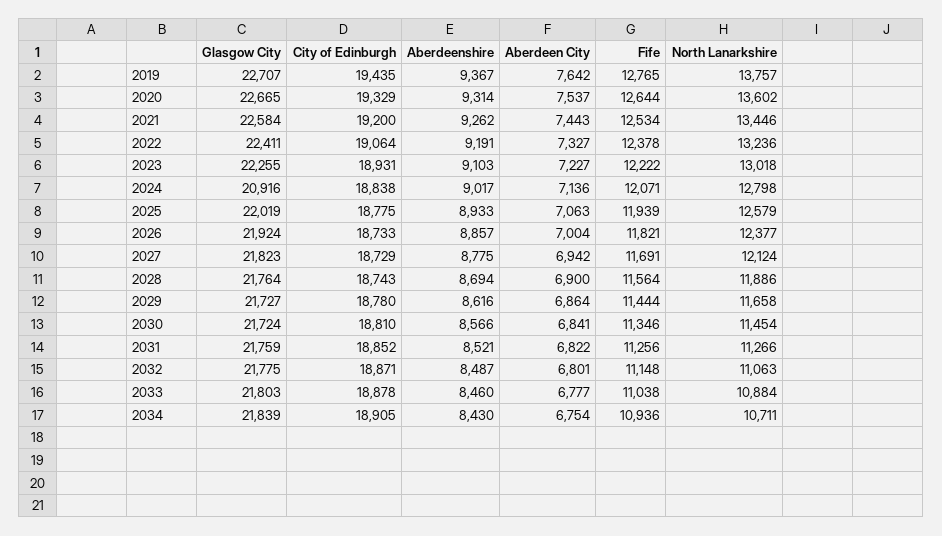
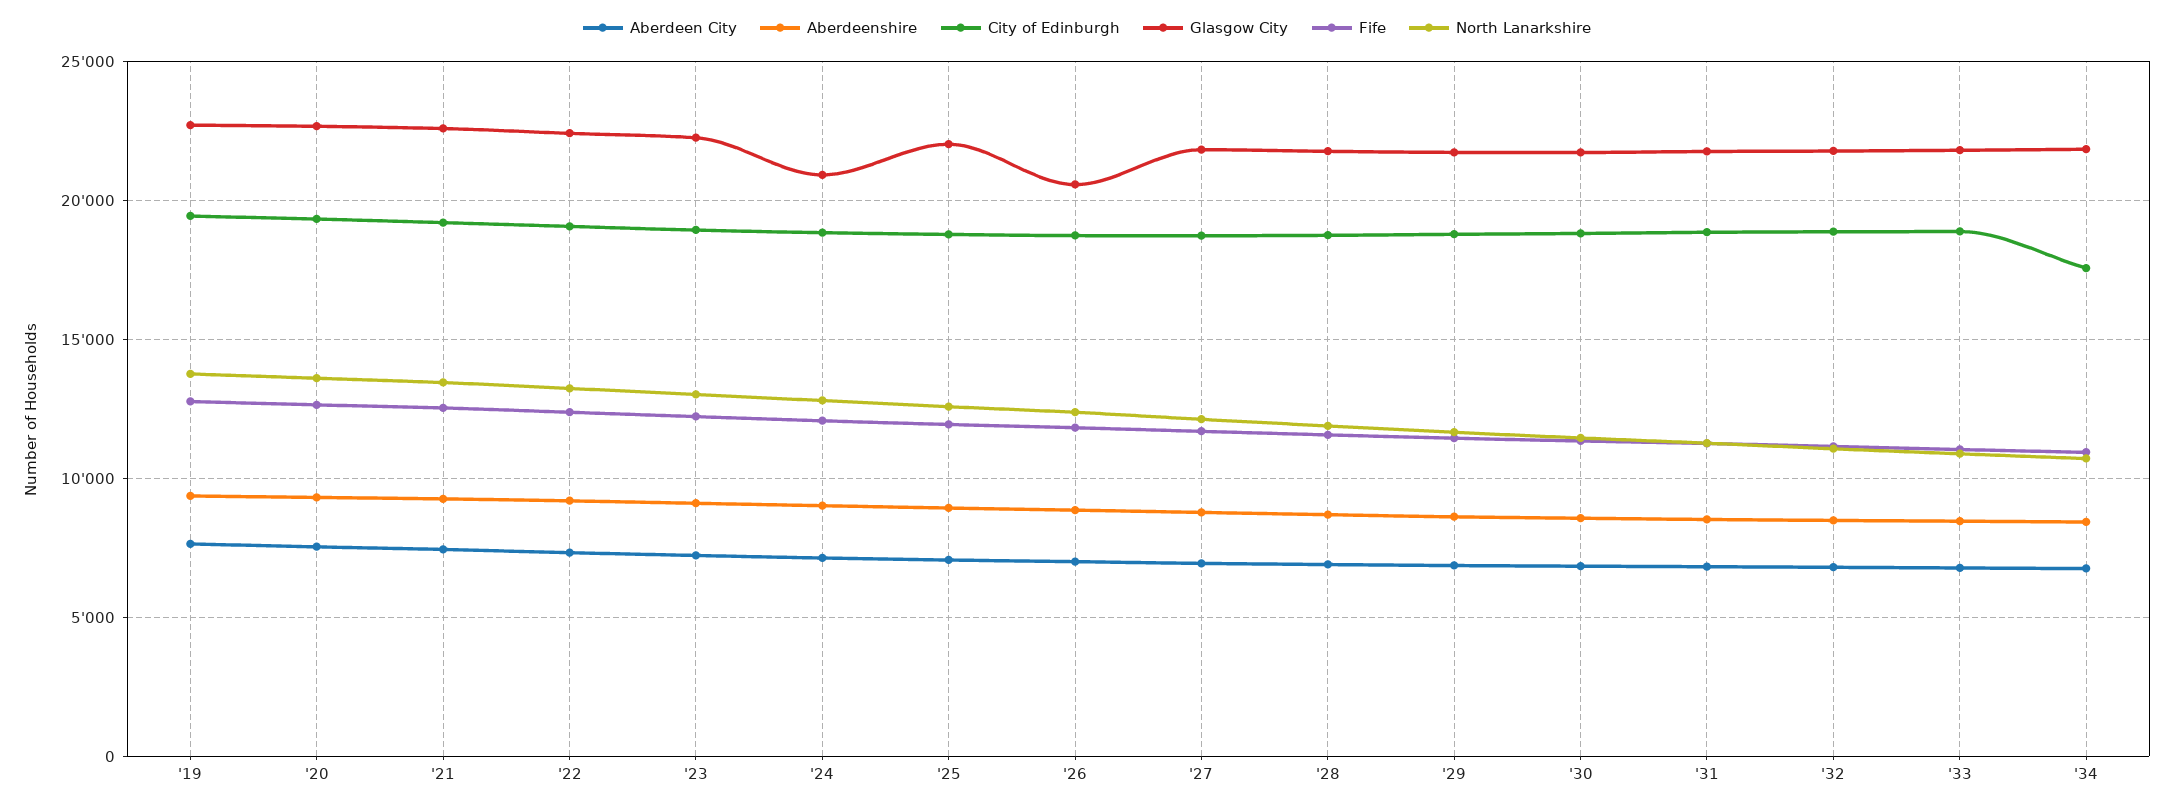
Glasgow City, 2026: 21924 -> 20500
City of Edinburgh, 2034: 18905 -> 17500

